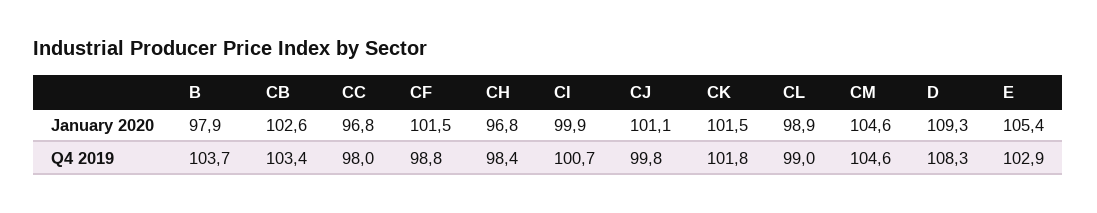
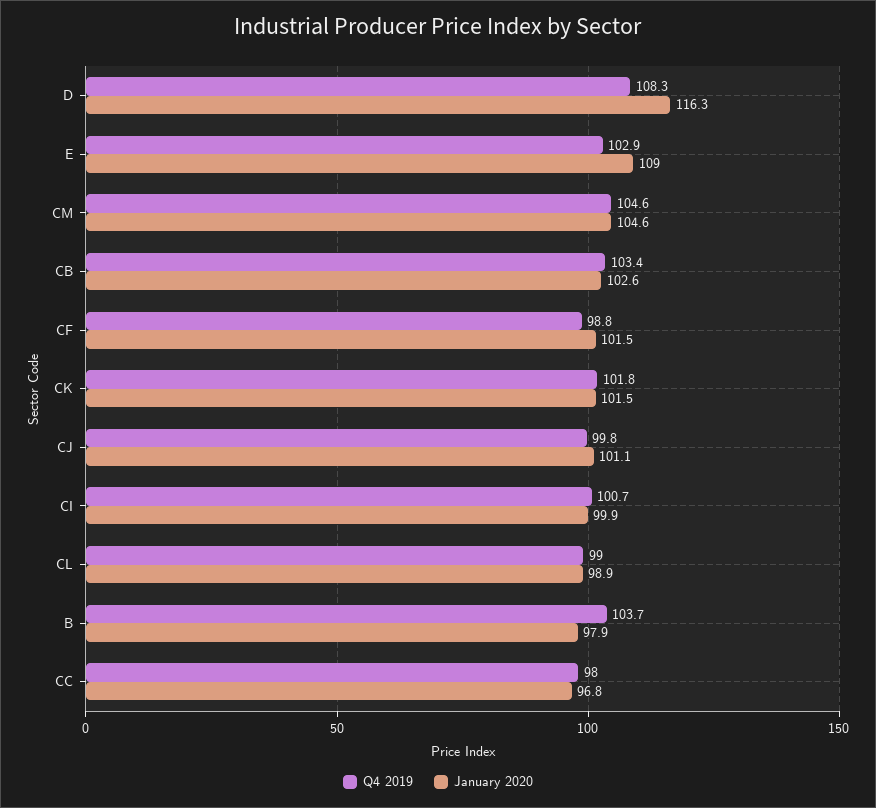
January 2020, CH: 96.8 -> none
January 2020, D: 109.3 -> 116.3
January 2020, E: 105.4 -> 109
Q4 2019, CH: 98.4 -> none

